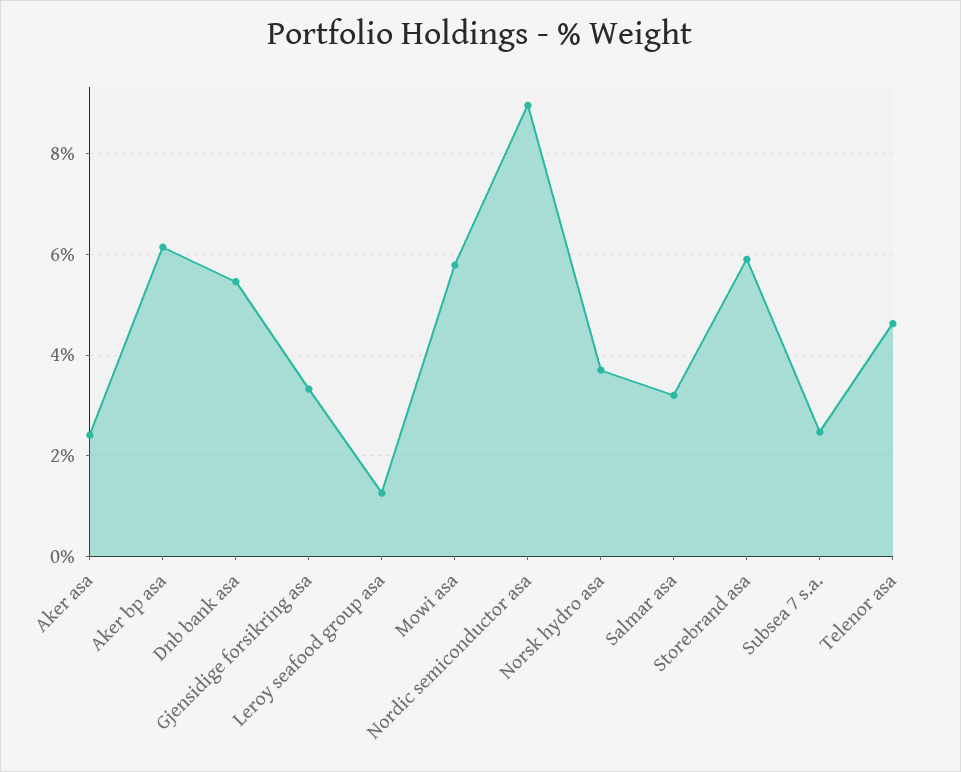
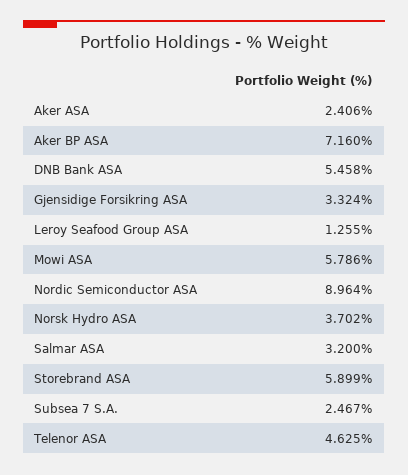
Aker bp asa: 6.2 -> 7.16

